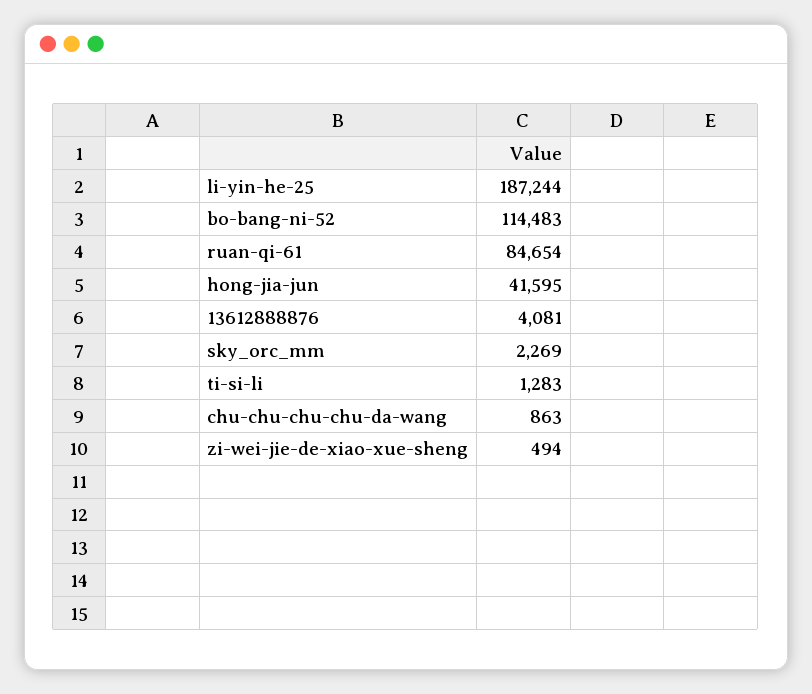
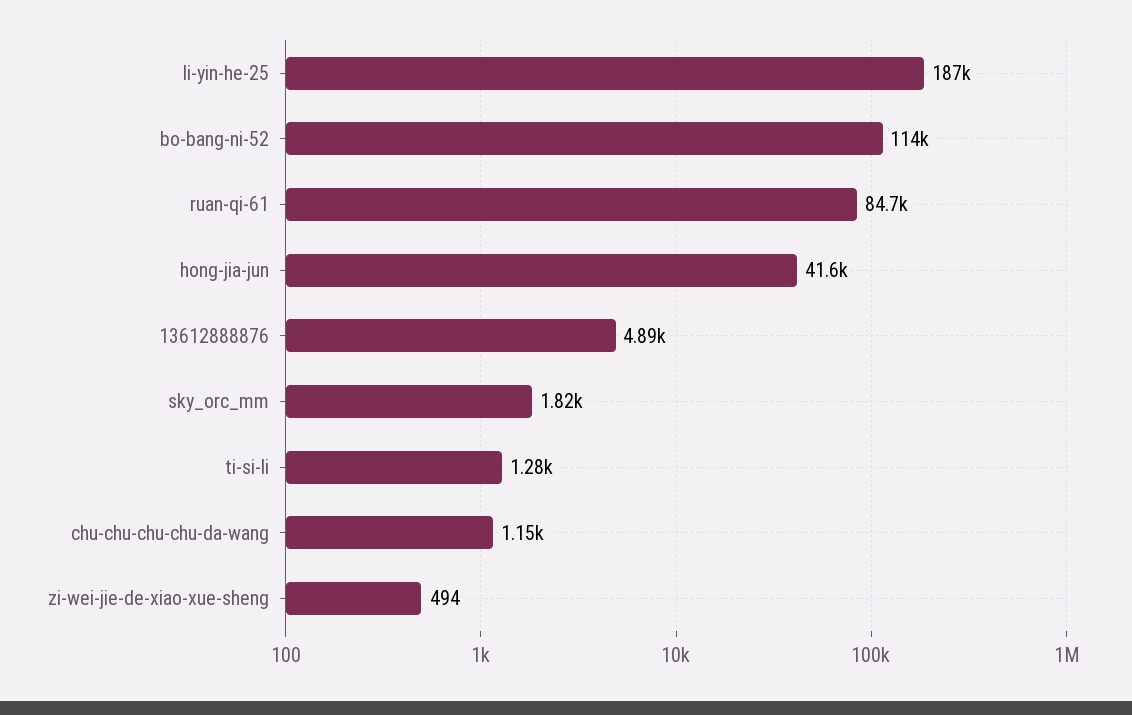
13612888876: 4081 -> 4890
sky_orc_mm: 2269 -> 1820
chu-chu-chu-chu-da-wang: 863 -> 1150

